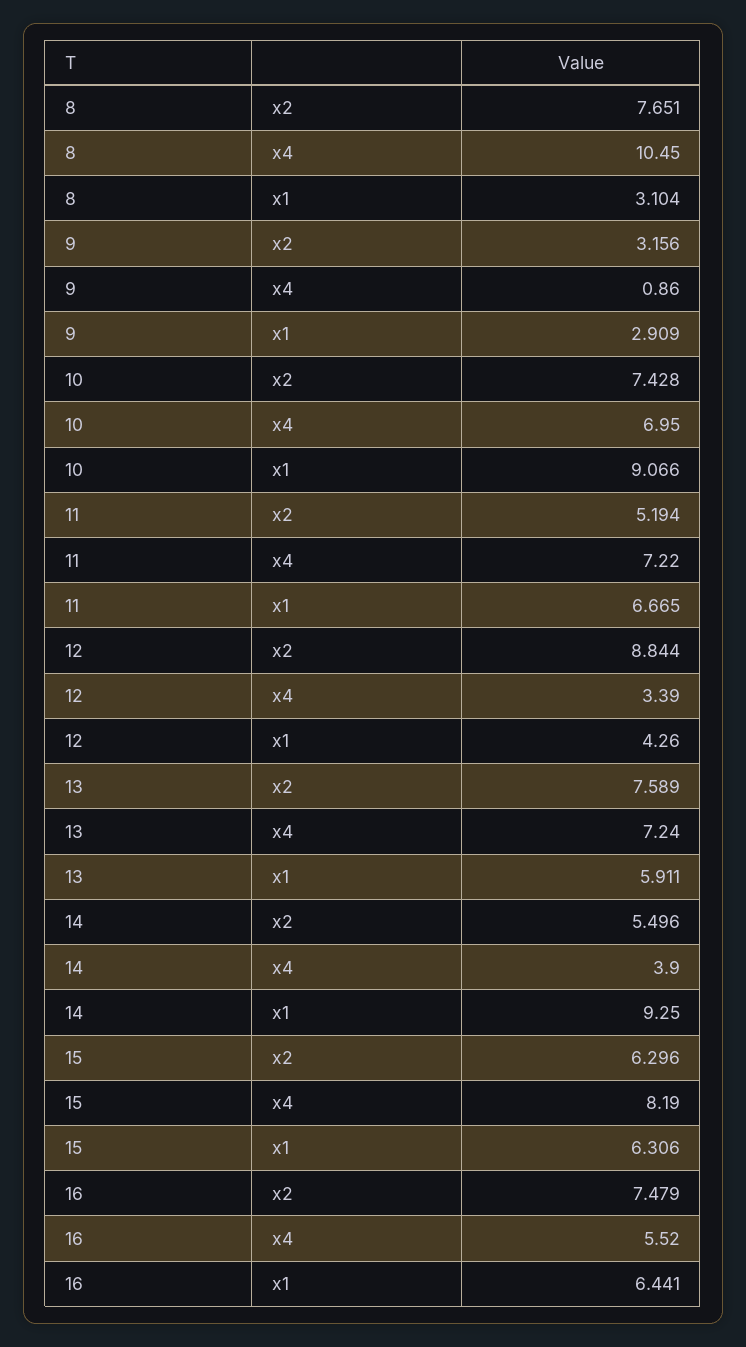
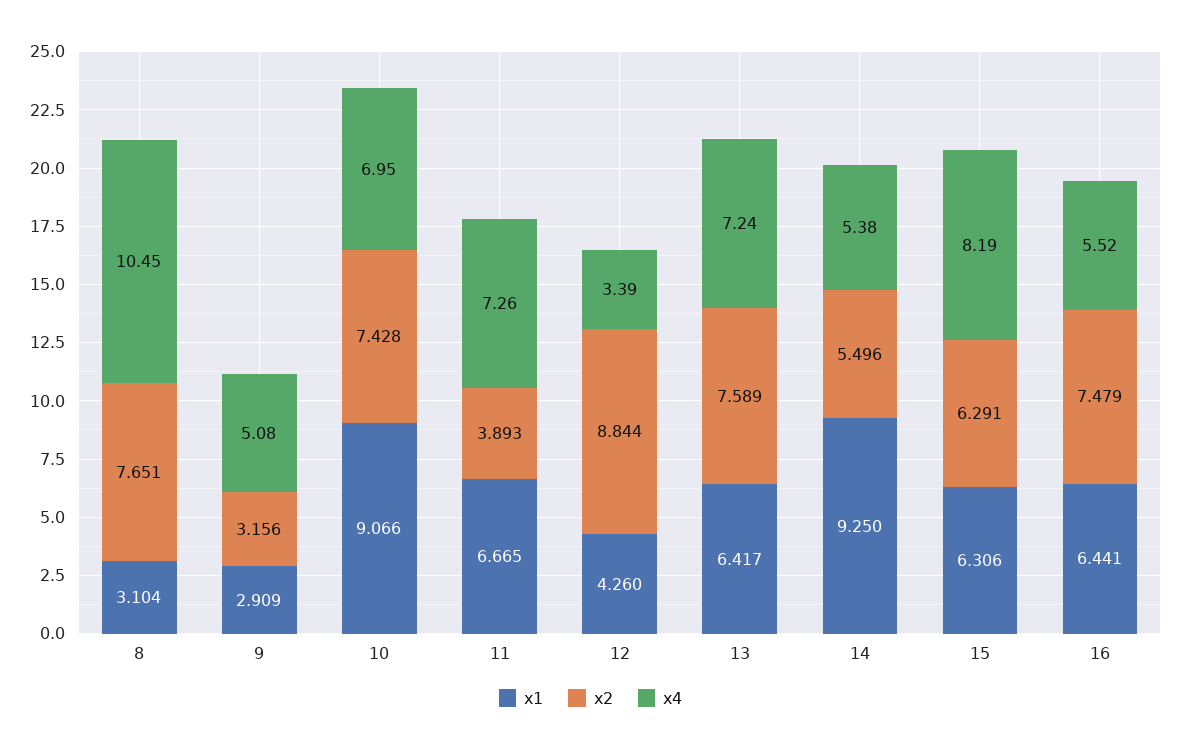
x4, 9: 0.86 -> 5.08
x2, 11: 5.194 -> 3.893
x4, 11: 7.22 -> 7.26
x1, 13: 5.911 -> 6.417
x4, 14: 3.9 -> 5.38
x2, 15: 6.296 -> 6.291

